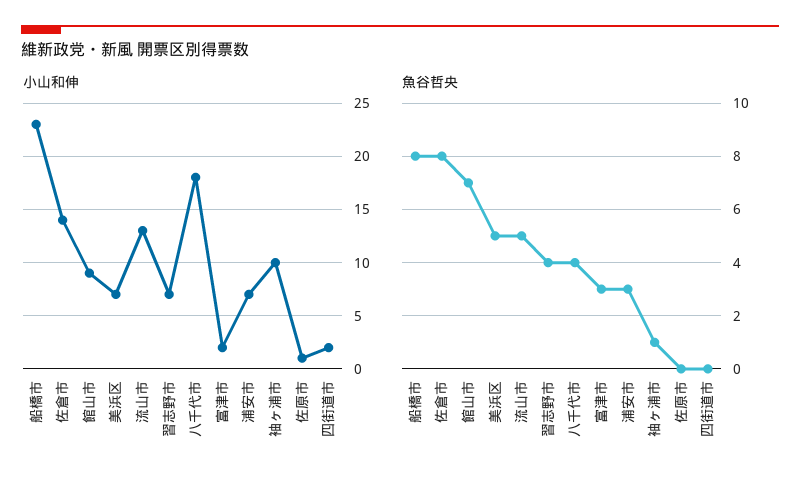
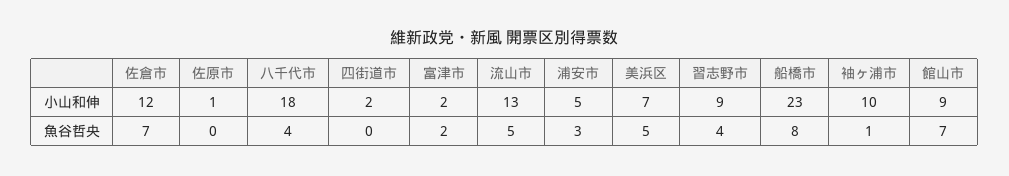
小山和伸, 佐倉市: 14 -> 12
小山和伸, 習志野市: 7 -> 9
小山和伸, 浦安市: 7 -> 5
魚谷哲央, 佐倉市: 8 -> 7
魚谷哲央, 富津市: 3 -> 2

